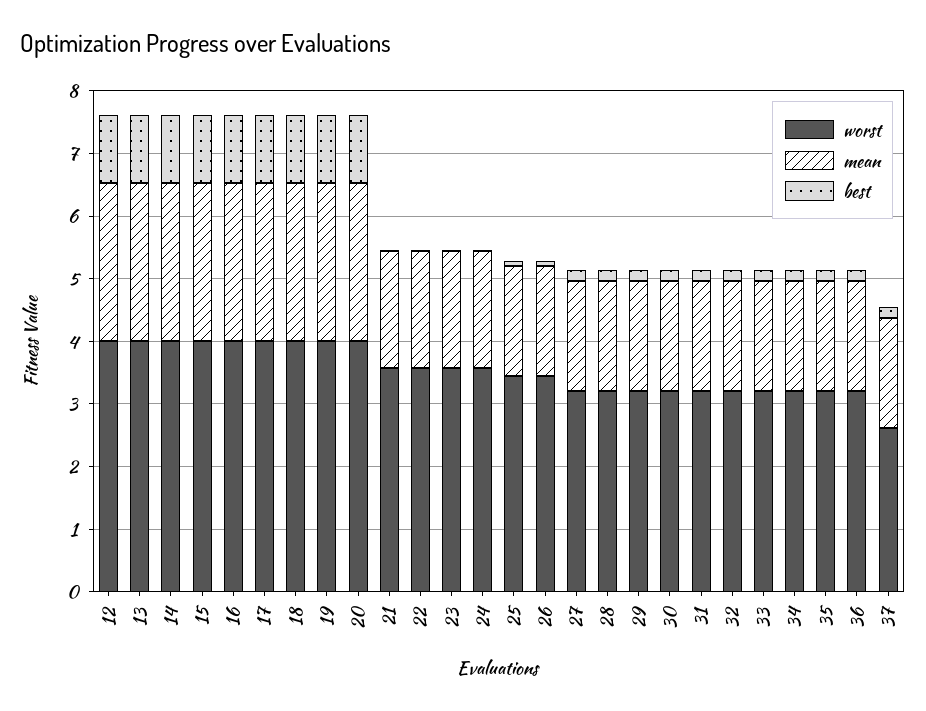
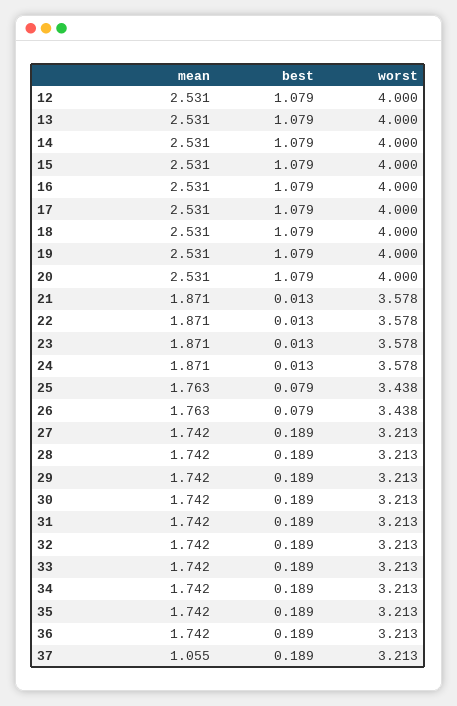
worst, 37: 2.6 -> 3.213
mean, 37: 1.8 -> 1.055

